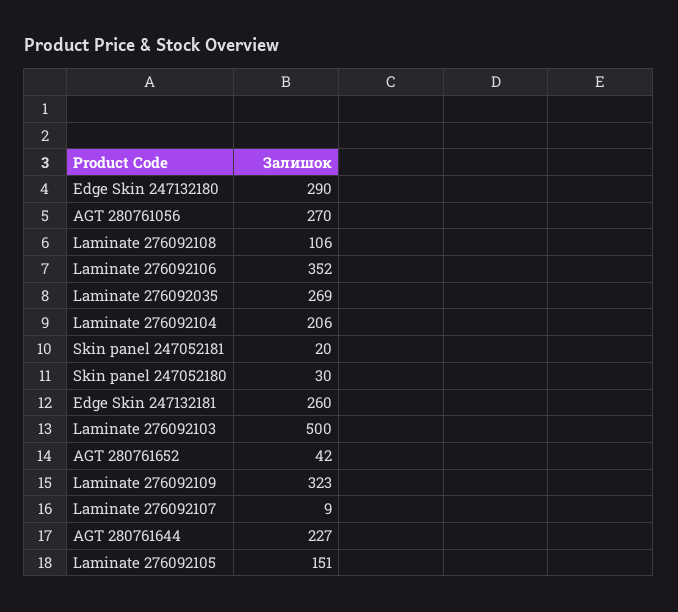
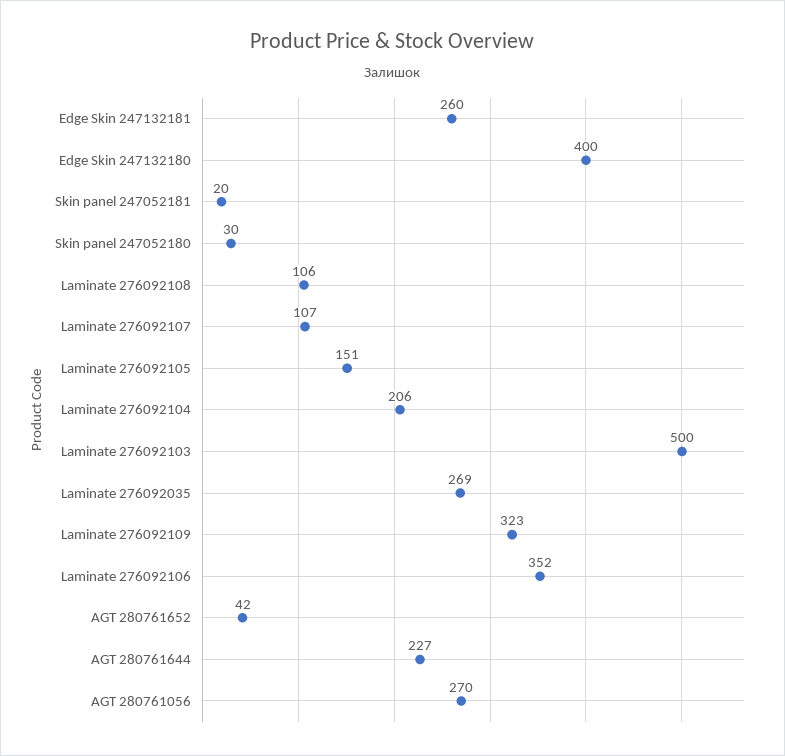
Edge Skin 247132180: 290 -> 400
Laminate 276092107: 9 -> 107

